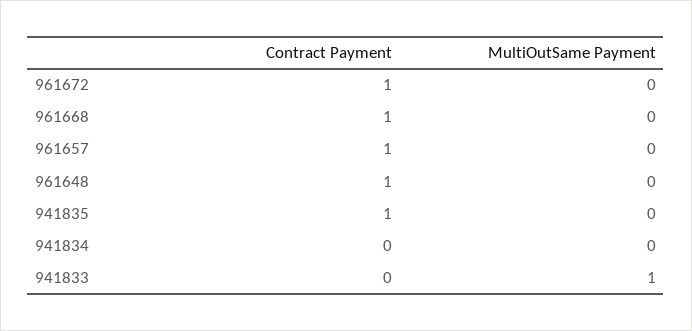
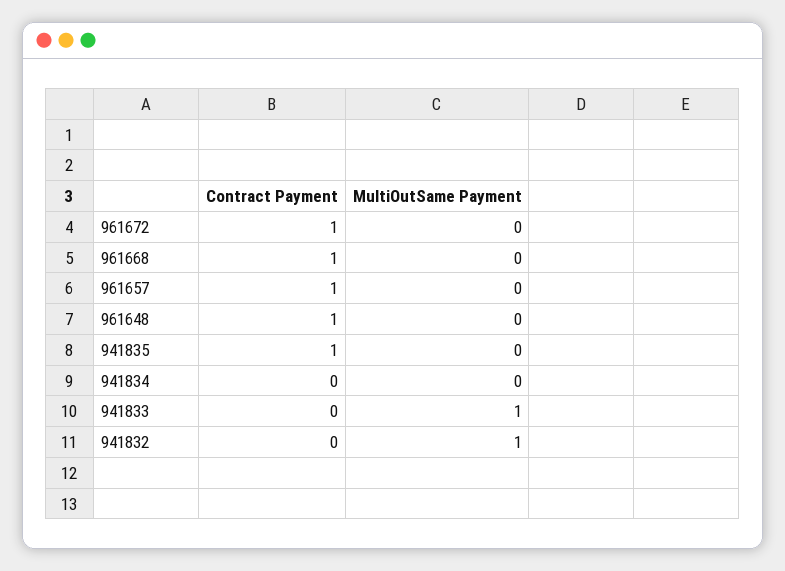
Contract Payment, 941832: none -> 0
MultiOutSame Payment, 941832: none -> 1

